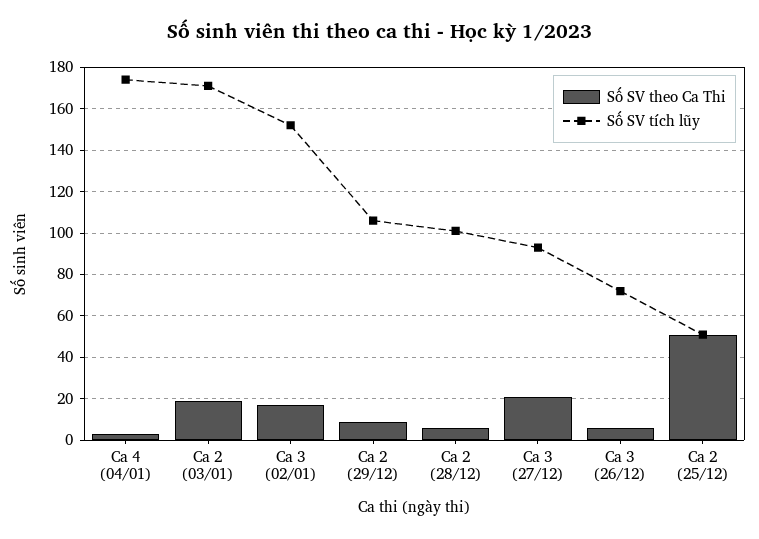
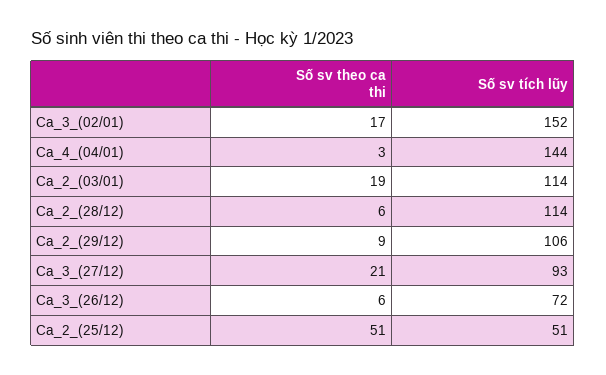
Số SV tích lũy, Ca 4 (04/01): 175 -> 144
Số SV tích lũy, Ca 2 (03/01): 170 -> 114
Số SV tích lũy, Ca 2 (28/12): 100 -> 114

